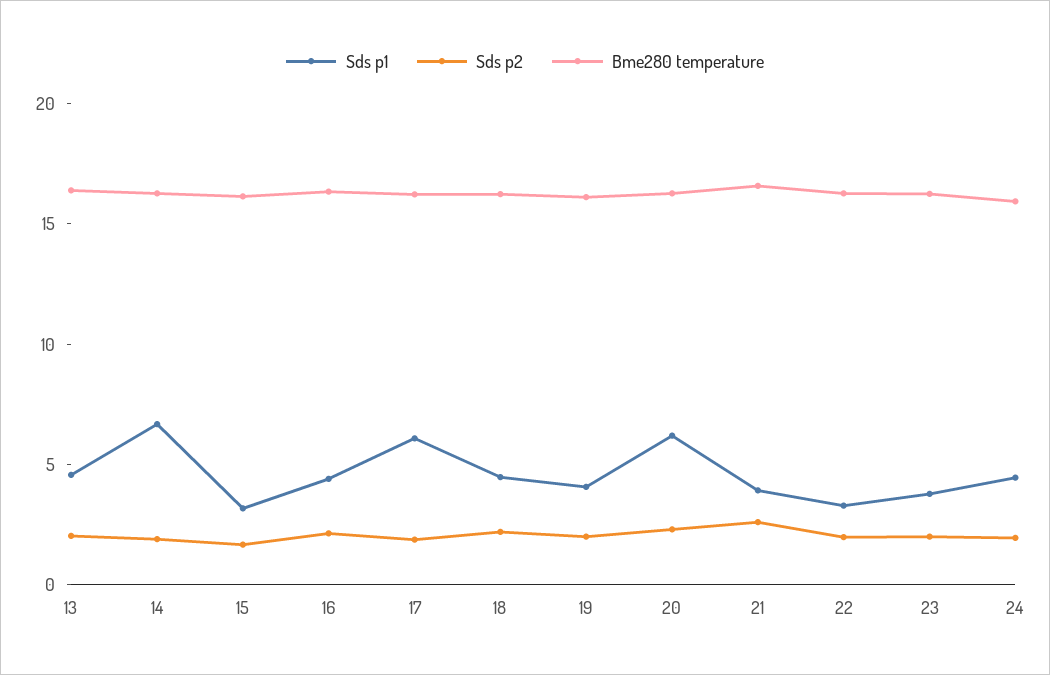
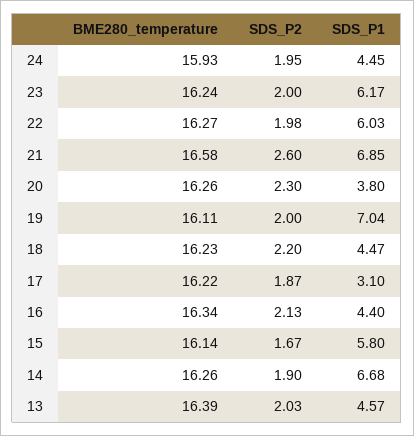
Sds p1, 15: 3 -> 5.8
Sds p1, 17: 6 -> 3.1
Sds p1, 19: 4 -> 7.04
Sds p1, 20: 6 -> 3.8
Sds p1, 21: 4 -> 6.85
Sds p1, 22: 3 -> 6.03
Sds p1, 23: 4 -> 6.17

